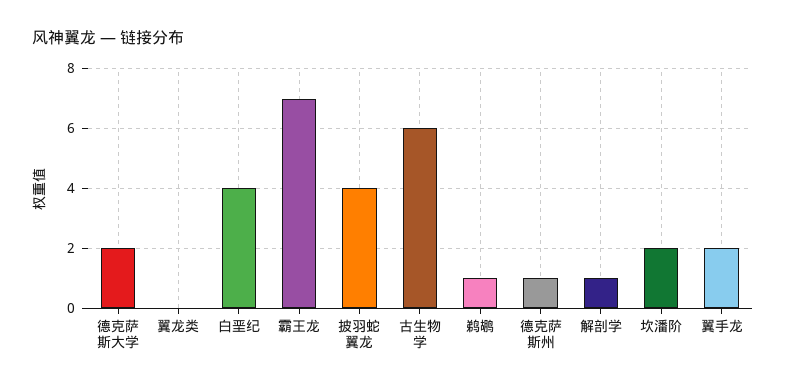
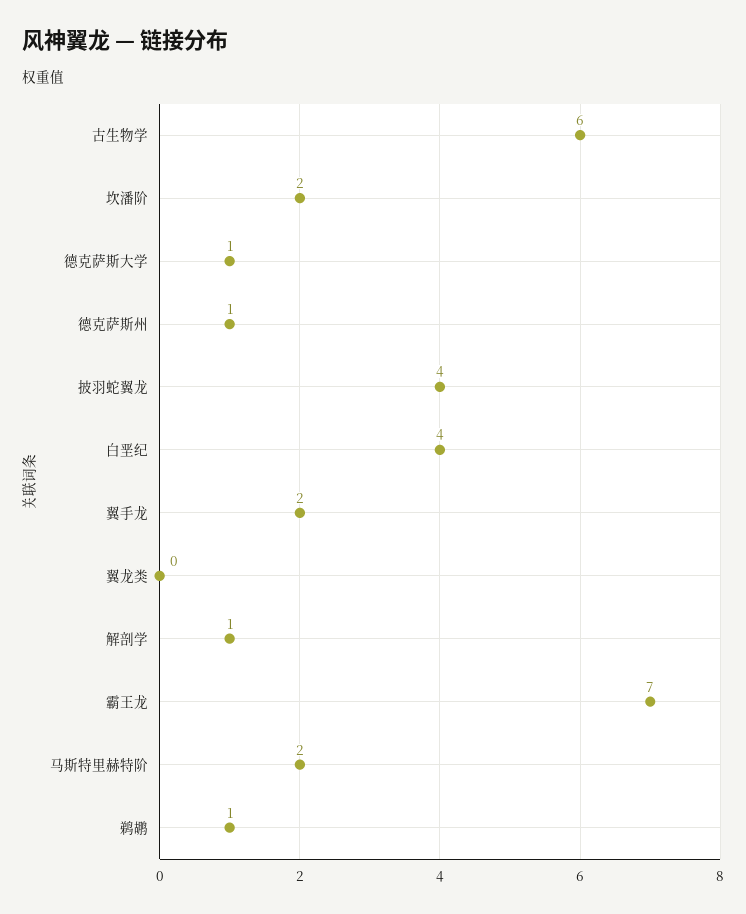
德克萨斯大学: 2 -> 1
马斯特里赫特阶: none -> 2

